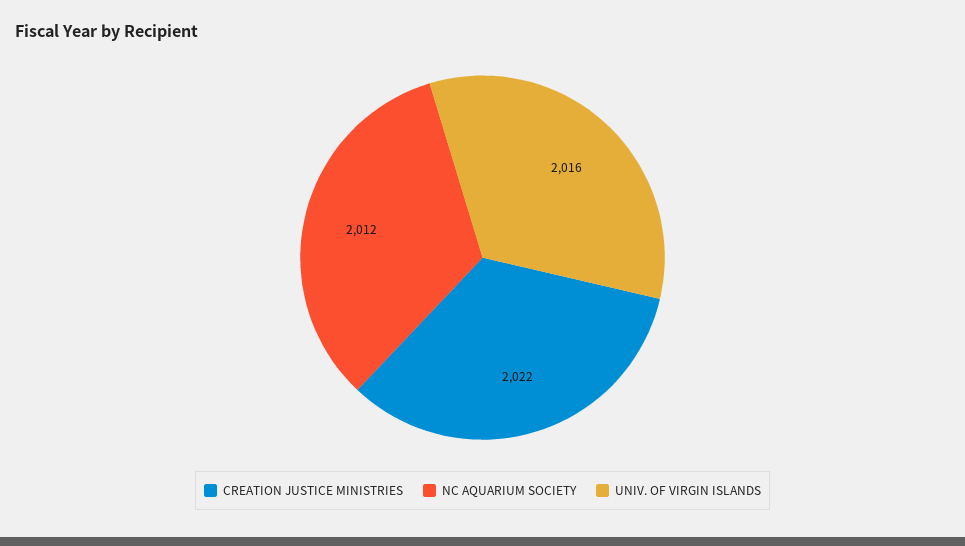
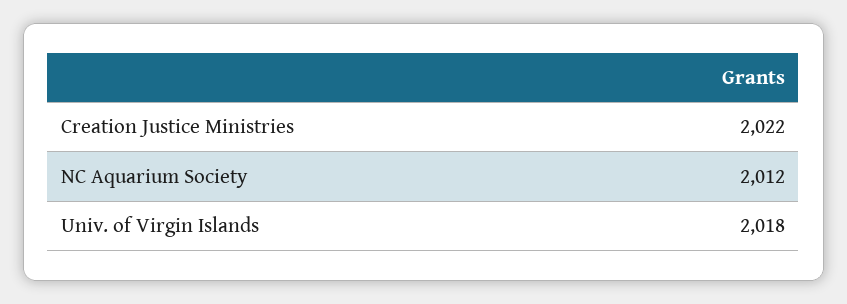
UNIV. OF VIRGIN ISLANDS: 2016 -> 2018

